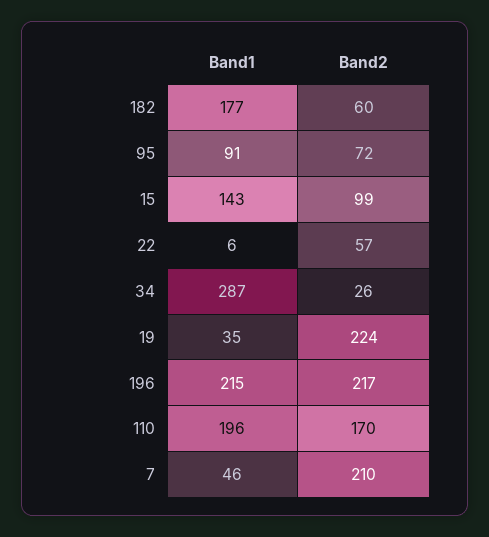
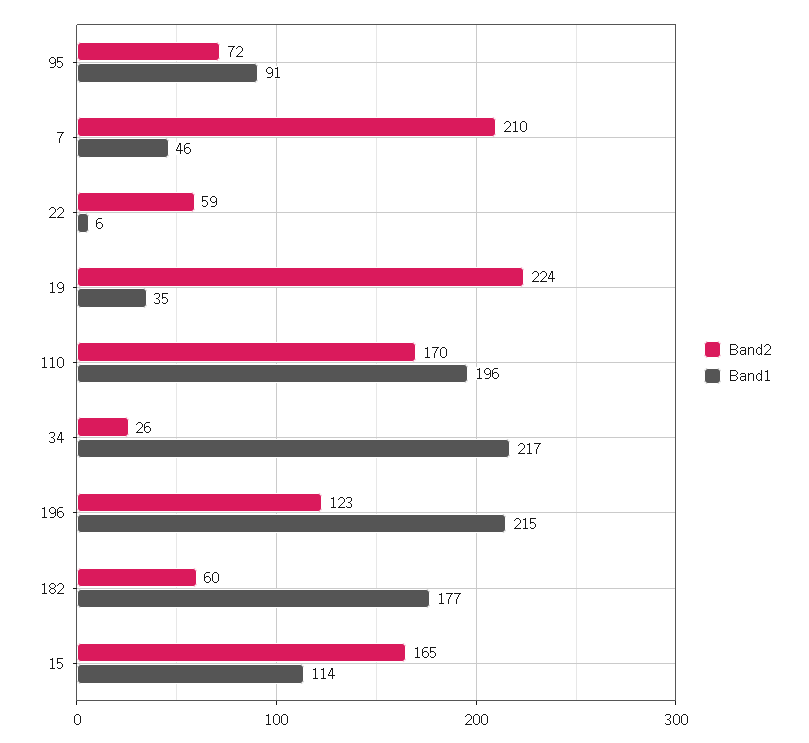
Band1, 15: 143 -> 114
Band2, 15: 99 -> 165
Band2, 22: 57 -> 59
Band1, 34: 287 -> 217
Band2, 196: 217 -> 123

